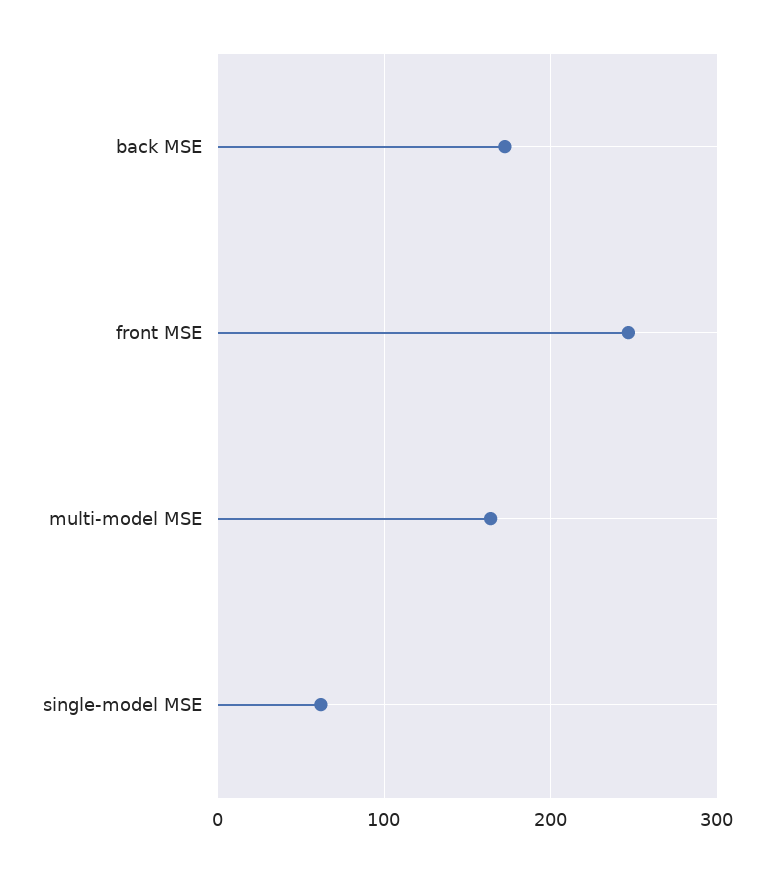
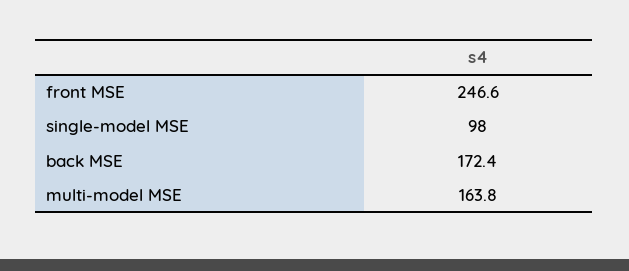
single-model MSE: 60 -> 98

